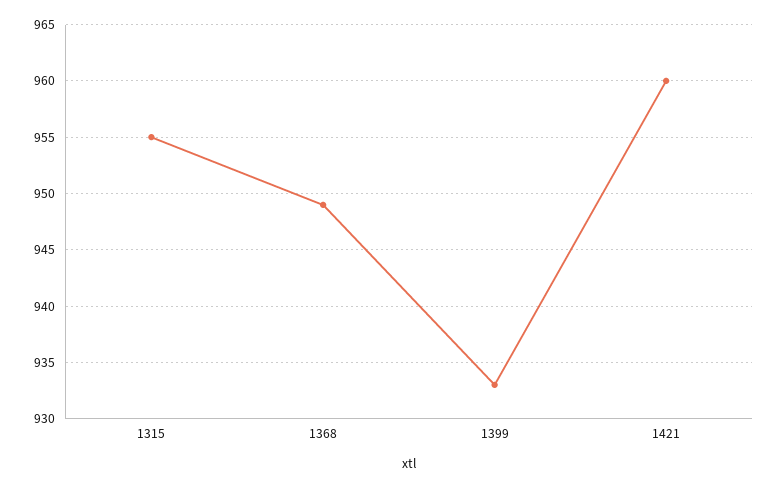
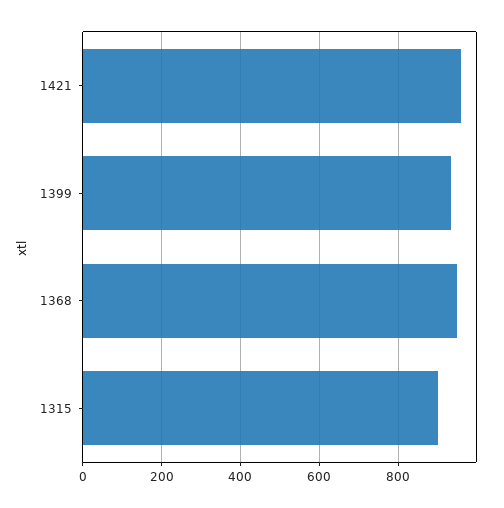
1315: 955 -> 900

